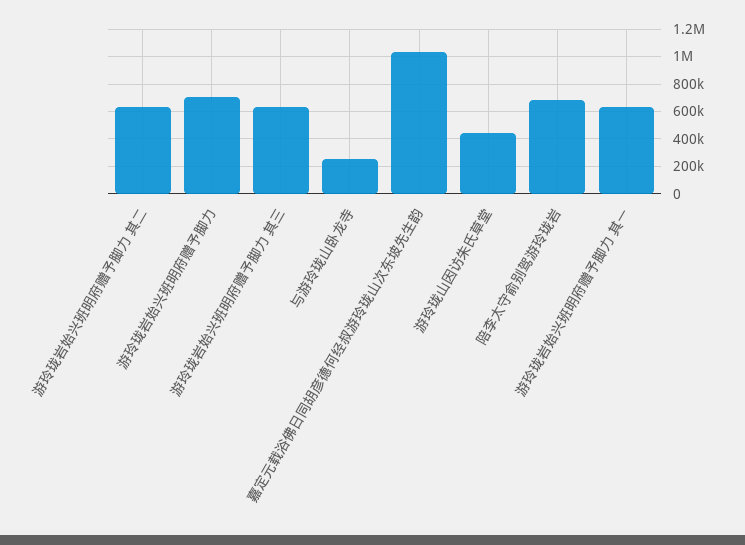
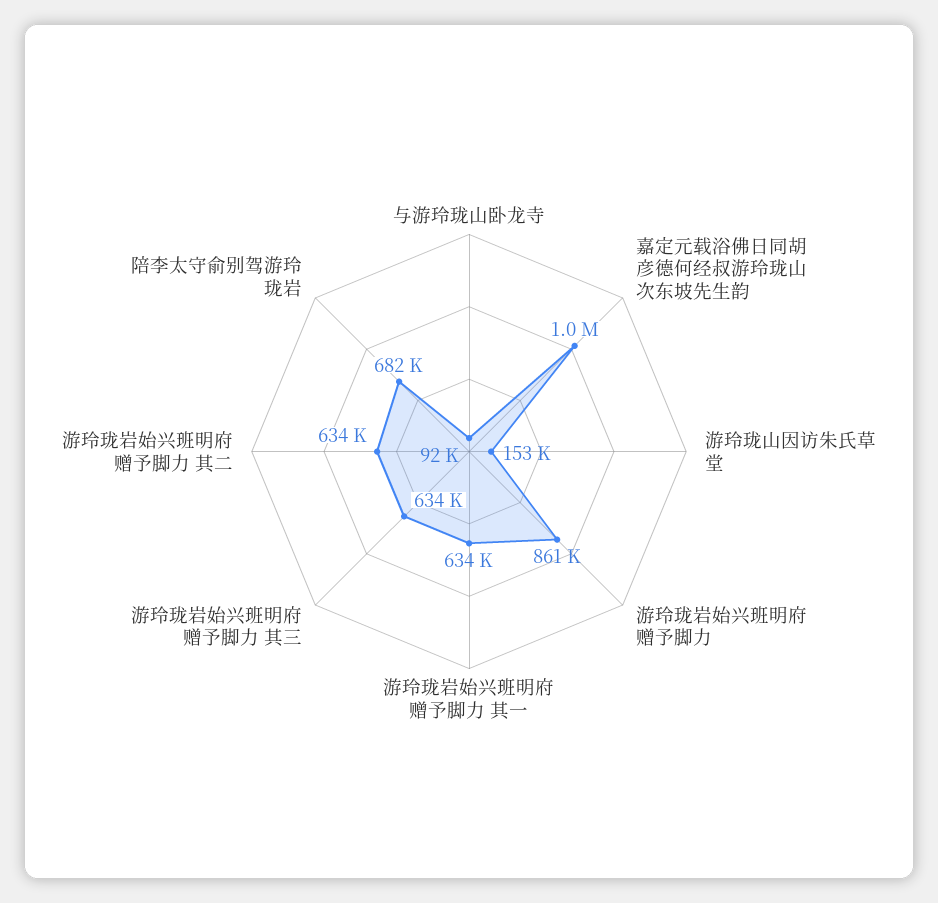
游玲珑岩始兴班明府赠予脚力: 700000 -> 861000
与游玲珑山卧龙寺: 250000 -> 92000
游玲珑山因访朱氏草堂: 450000 -> 153000

